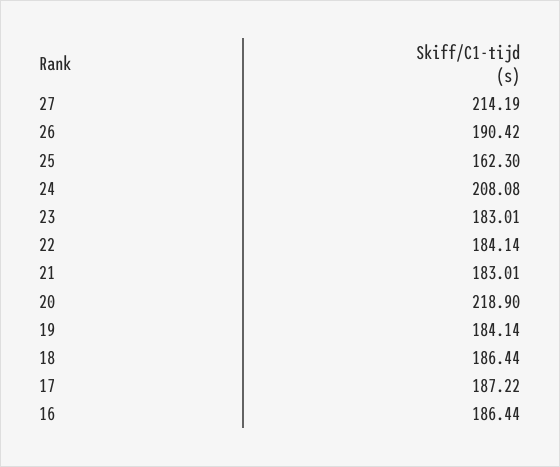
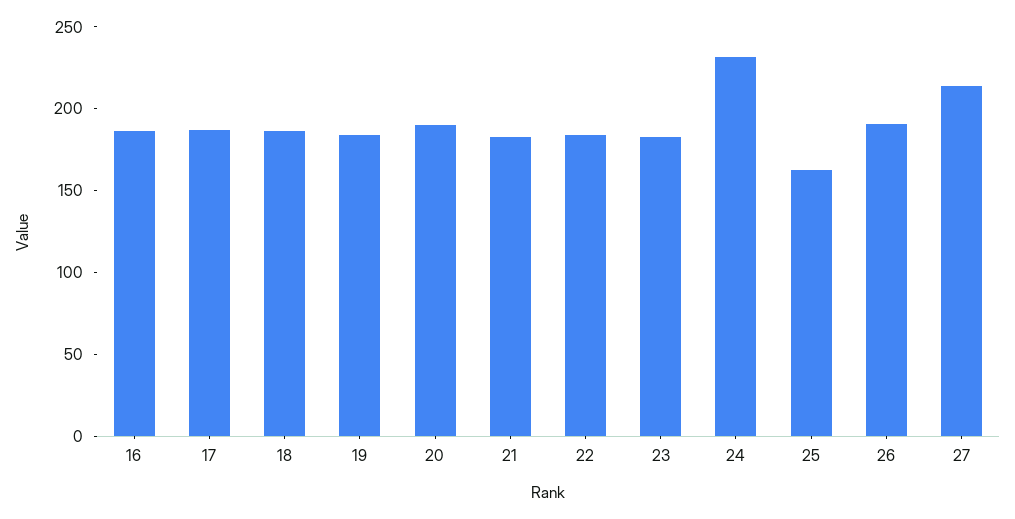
24: 208.08 -> 230
20: 218.9 -> 190

